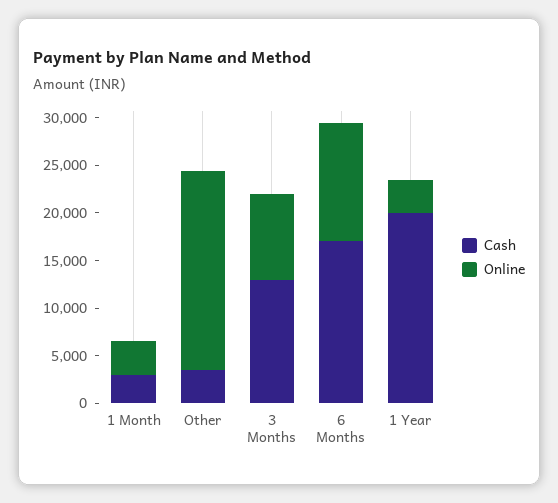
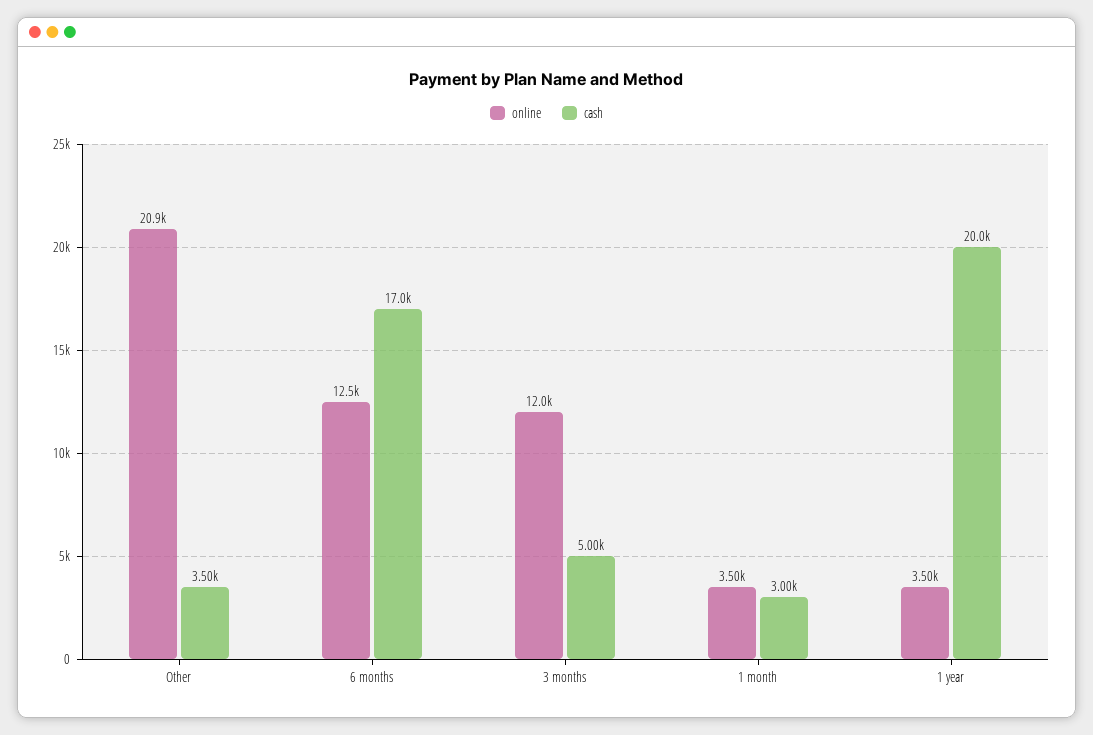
Cash, 3 Months: 13000 -> 5000
Online, 3 Months: 9000 -> 12000

